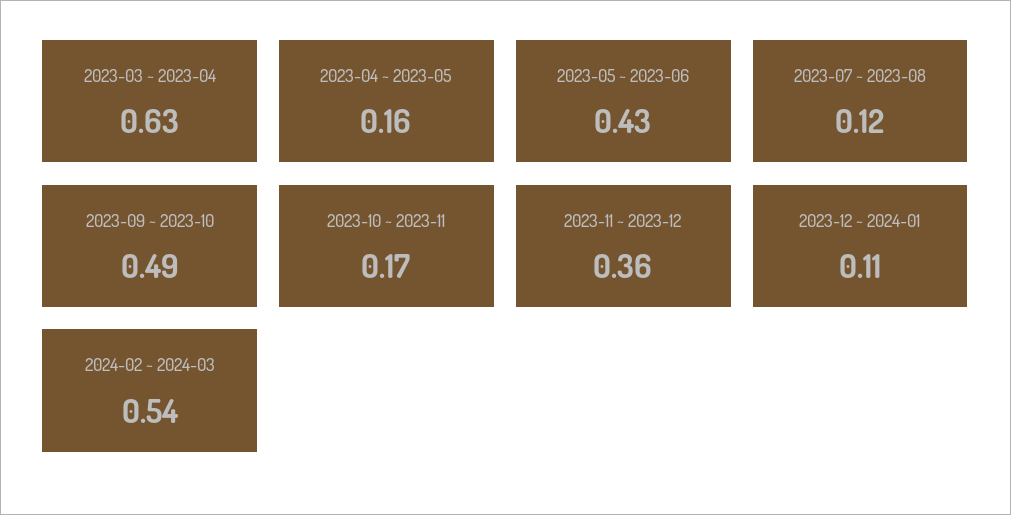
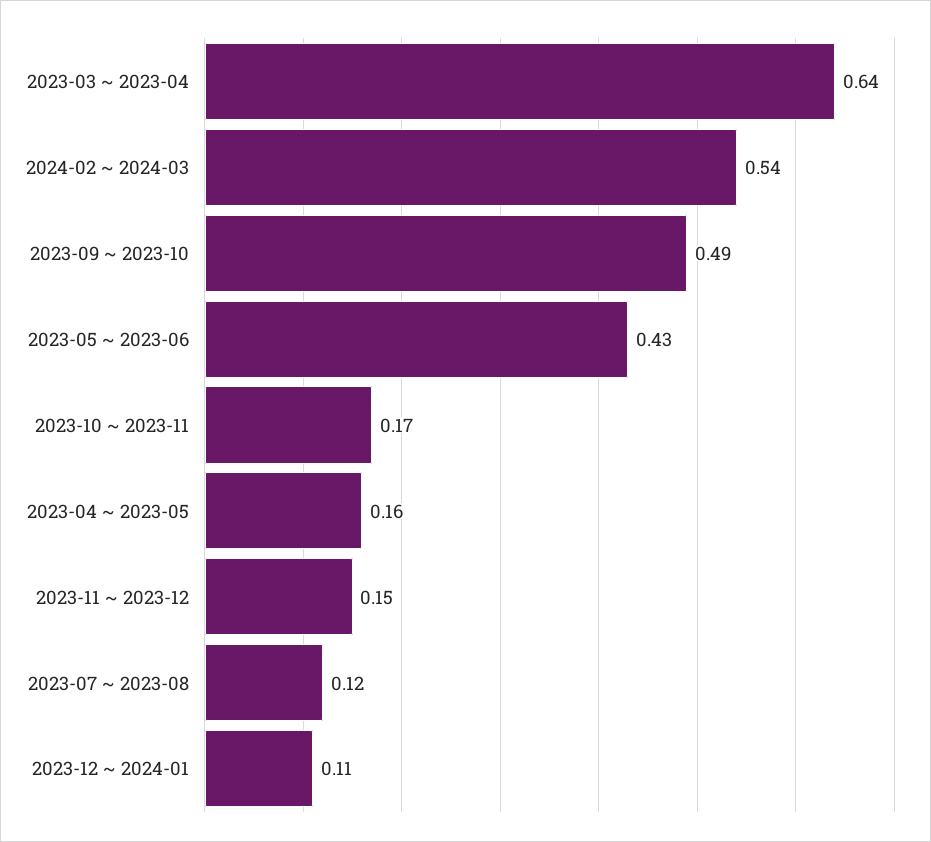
2023-03 ~ 2023-04: 0.63 -> 0.64
2023-11 ~ 2023-12: 0.36 -> 0.15

